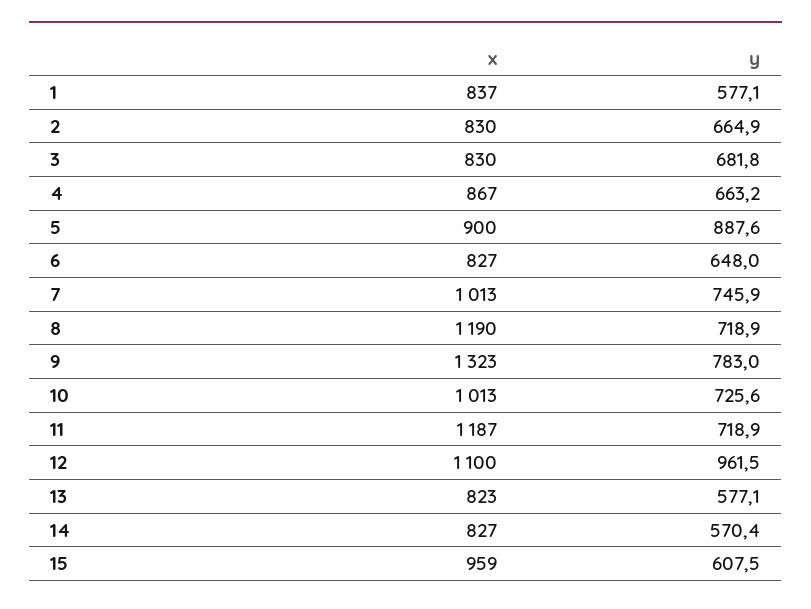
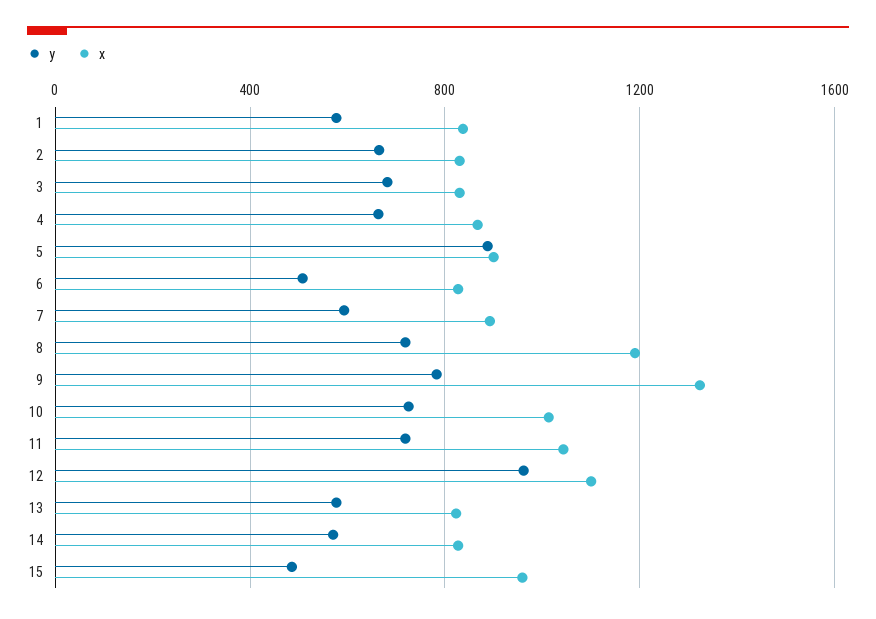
y, 6: 648 -> 500
x, 7: 1013 -> 900
y, 7: 745.9 -> 600
x, 11: 1187 -> 1050
y, 15: 607.5 -> 500

